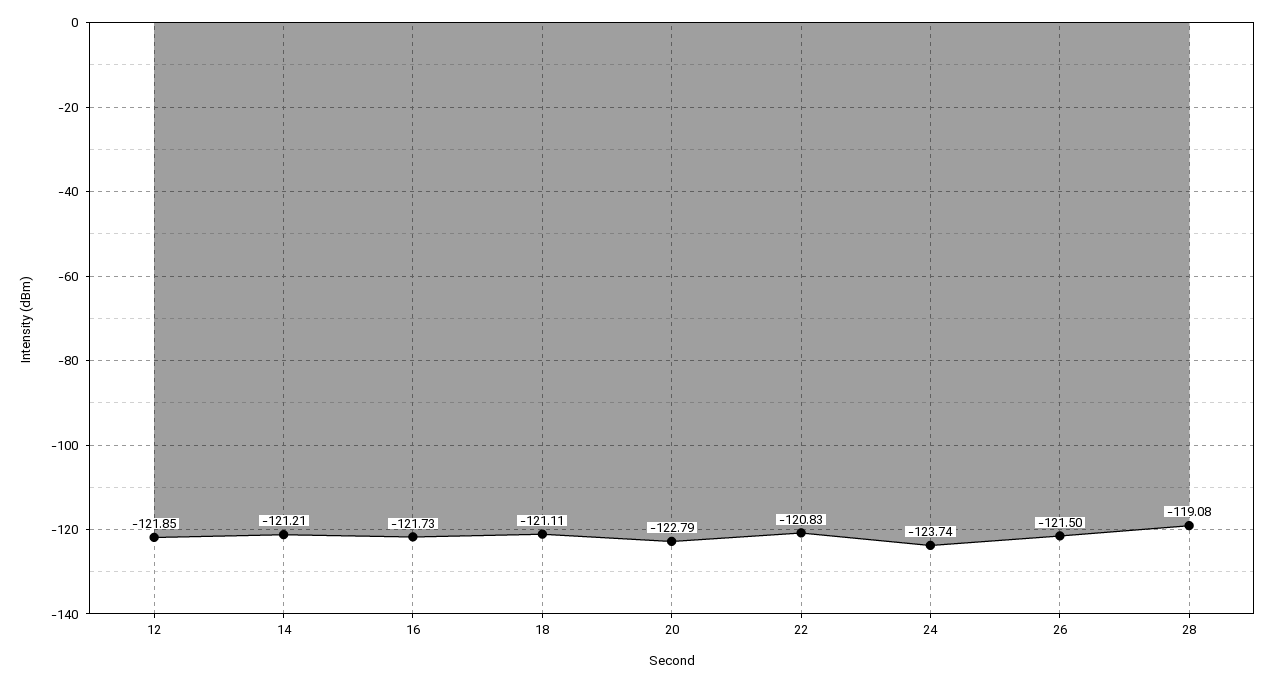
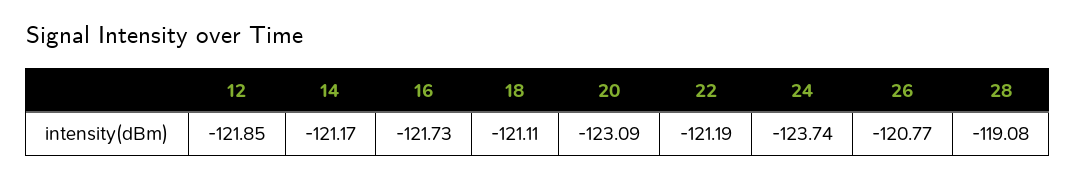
14: -121.21 -> -121.17
20: -122.79 -> -123.09
22: -120.83 -> -121.19
26: -121.5 -> -120.77

